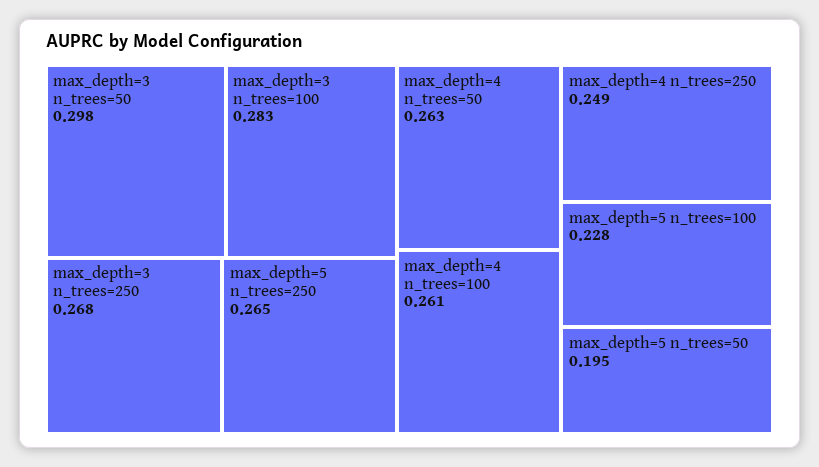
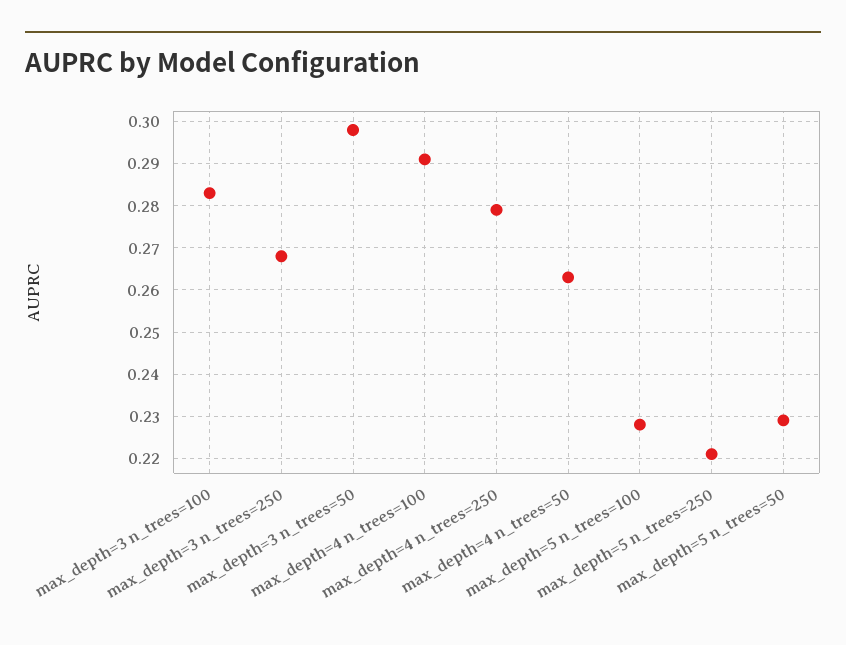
max_depth=5 n_trees=250: 0.265 -> 0.22
max_depth=4 n_trees=100: 0.261 -> 0.29
max_depth=4 n_trees=250: 0.249 -> 0.28
max_depth=5 n_trees=50: 0.195 -> 0.23

